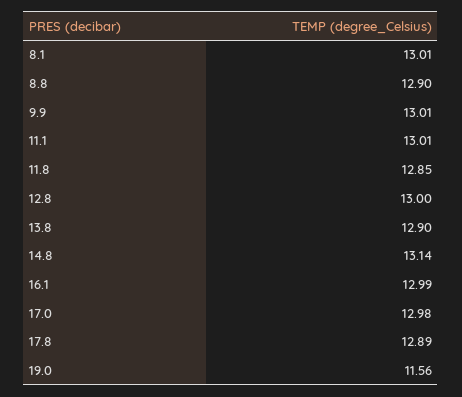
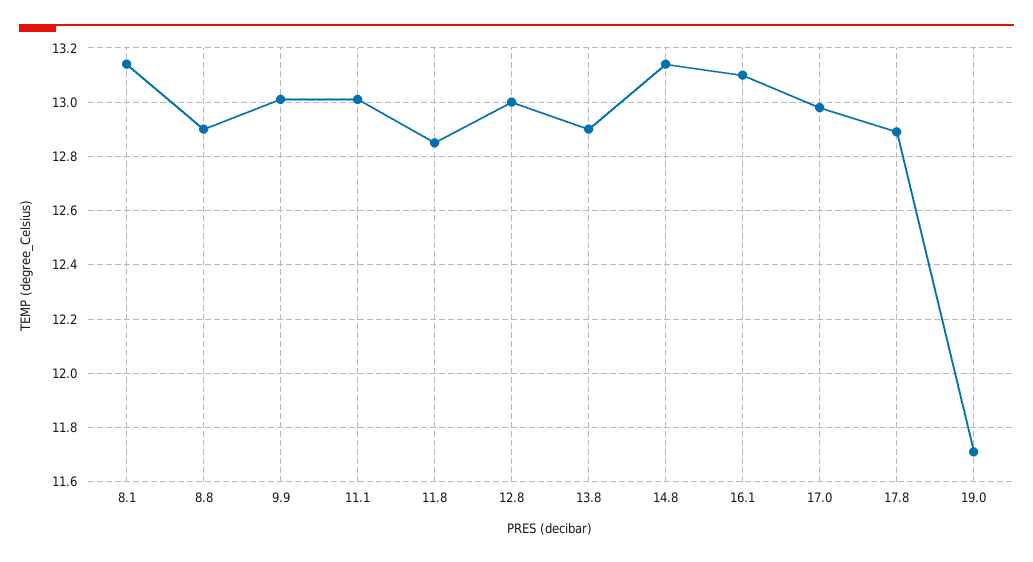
8.1: 13.01 -> 13.15
16.1: 12.99 -> 13.1
19.0: 11.56 -> 11.7

